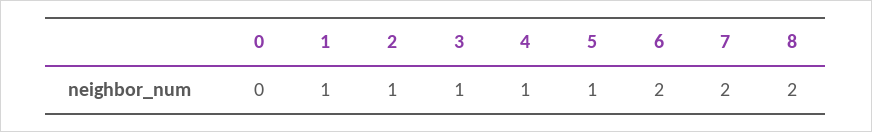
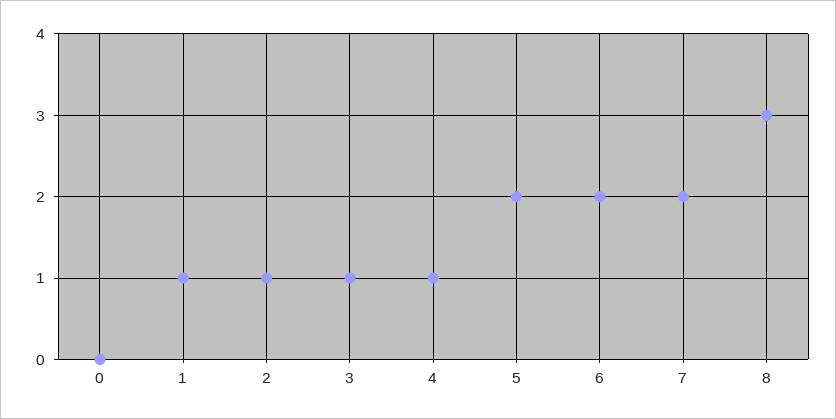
5: 1 -> 2
8: 2 -> 3

